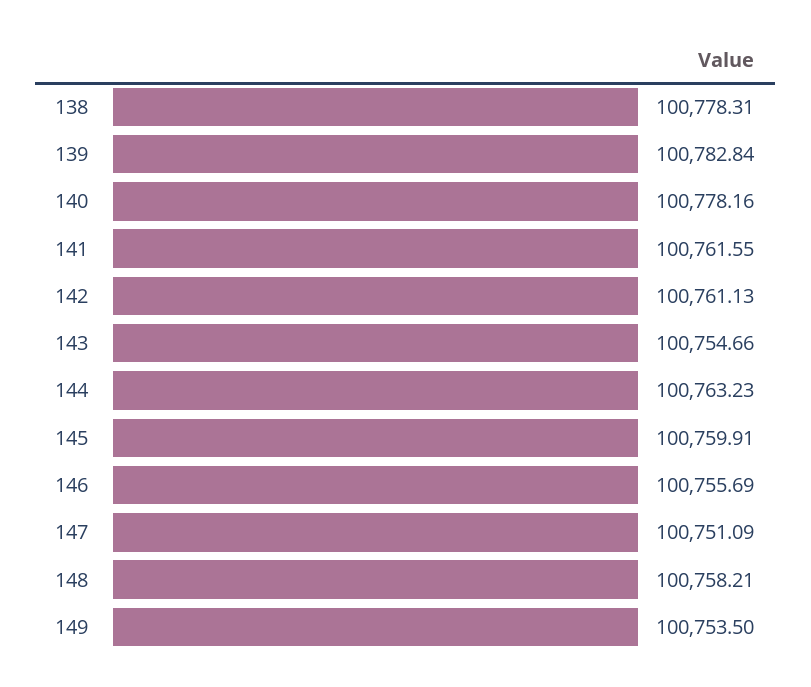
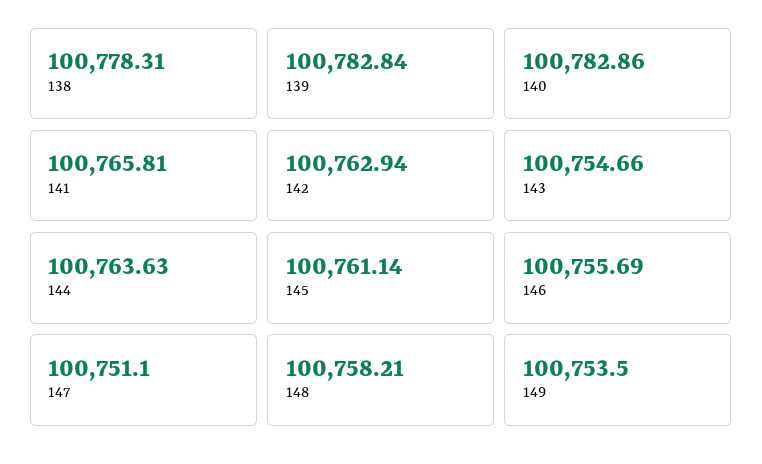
140: 100778.16 -> 100782.86
141: 100761.55 -> 100765.81
142: 100761.13 -> 100762.94
144: 100763.23 -> 100763.63
145: 100759.91 -> 100761.14
147: 100751.09 -> 100751.1

